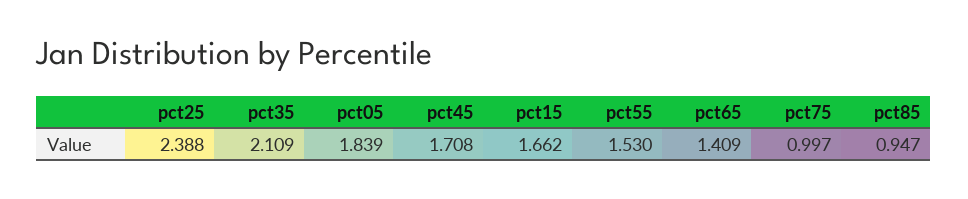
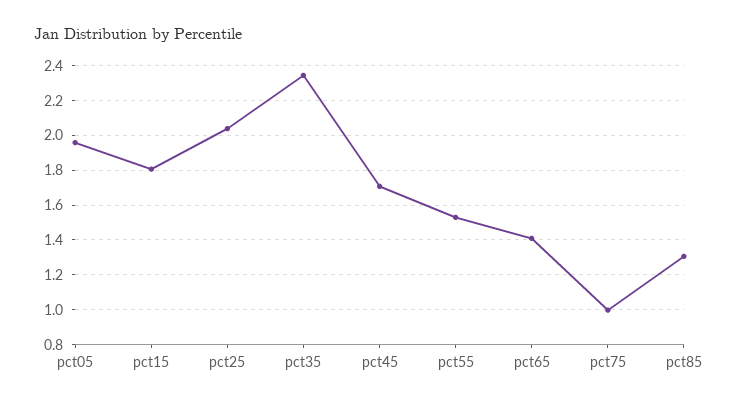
pct25: 2.388 -> 2.05
pct35: 2.109 -> 2.35
pct05: 1.839 -> 1.95
pct15: 1.662 -> 1.8
pct85: 0.947 -> 1.3

